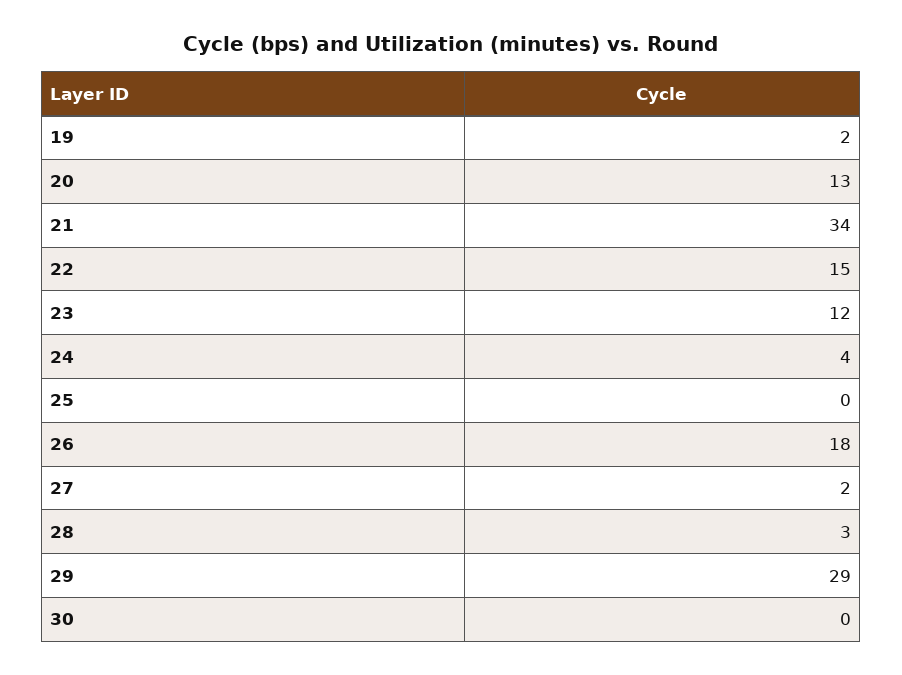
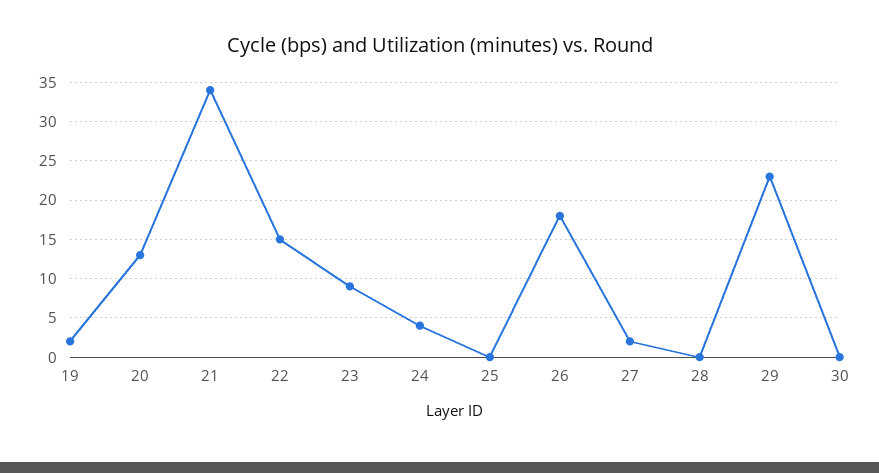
23: 12 -> 9
28: 3 -> 0
29: 29 -> 23

